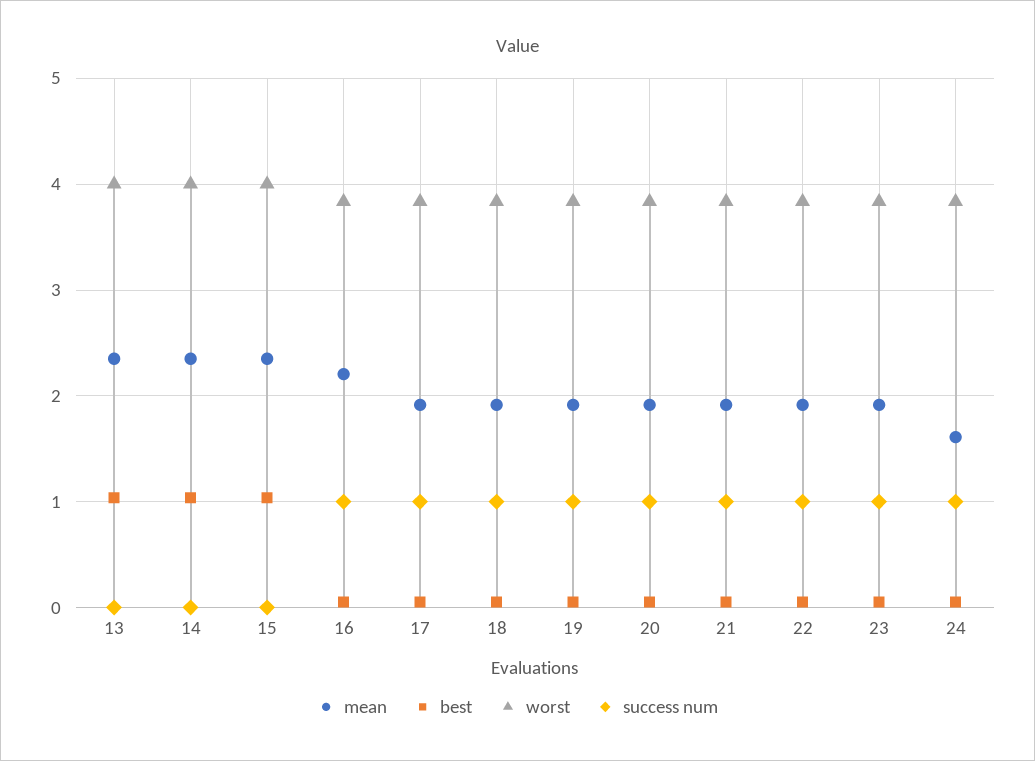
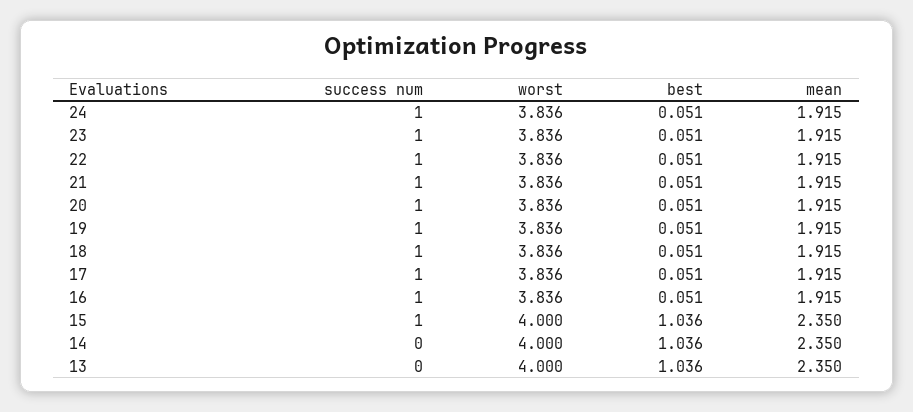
success num, 15: 0 -> 1
mean, 16: 2.2 -> 1.915
mean, 24: 1.6 -> 1.915

